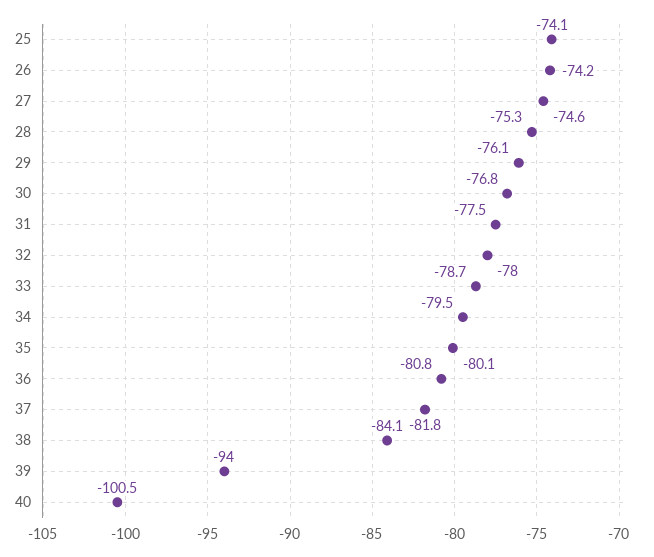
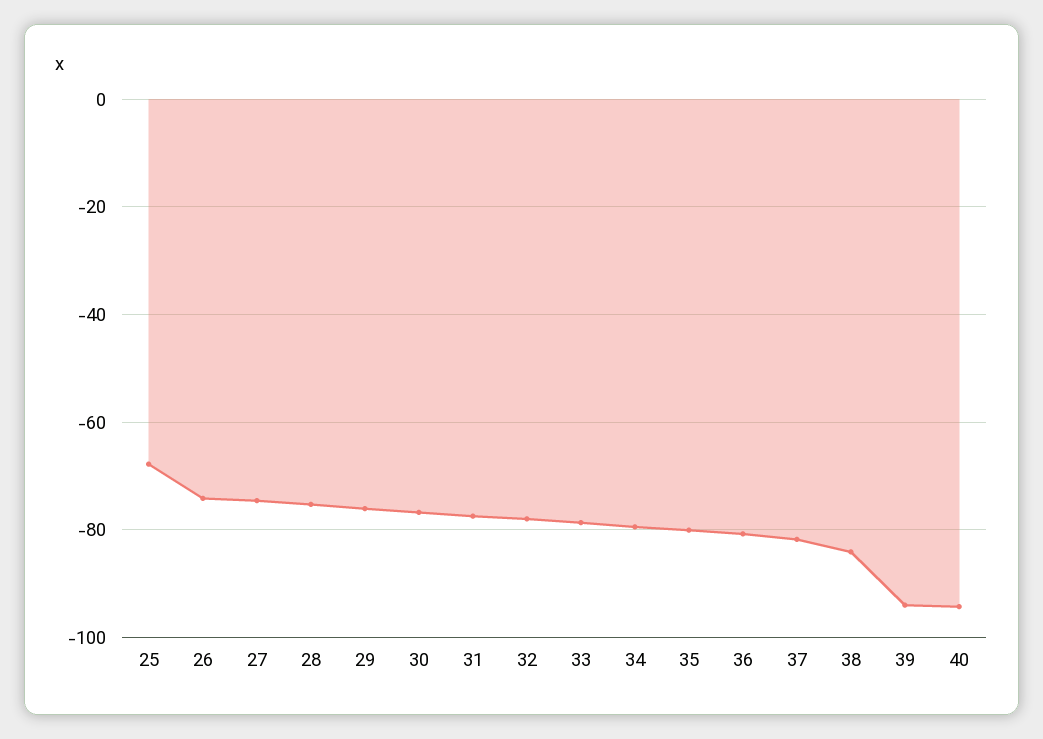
25: -74.1 -> -68
40: -100.5 -> -94

